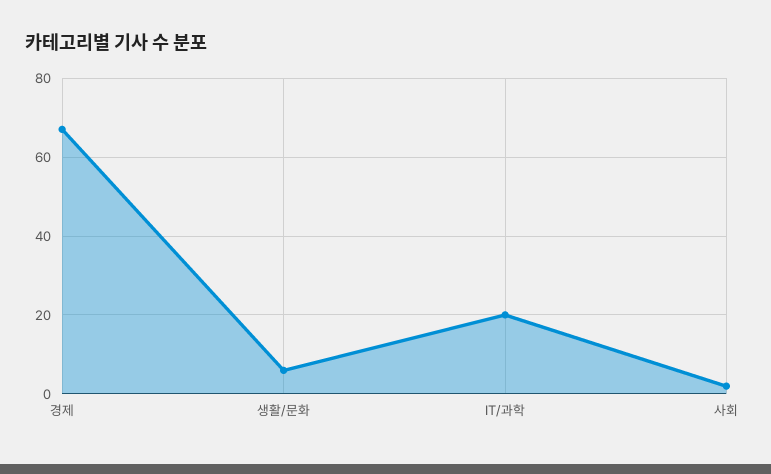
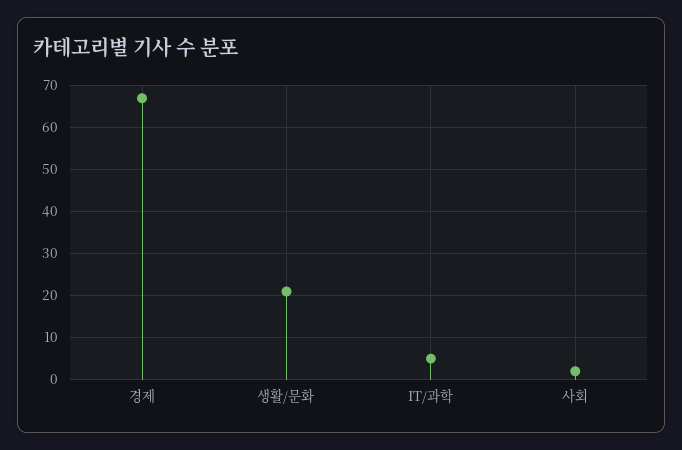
생활/문화: 5 -> 20
IT/과학: 20 -> 5

